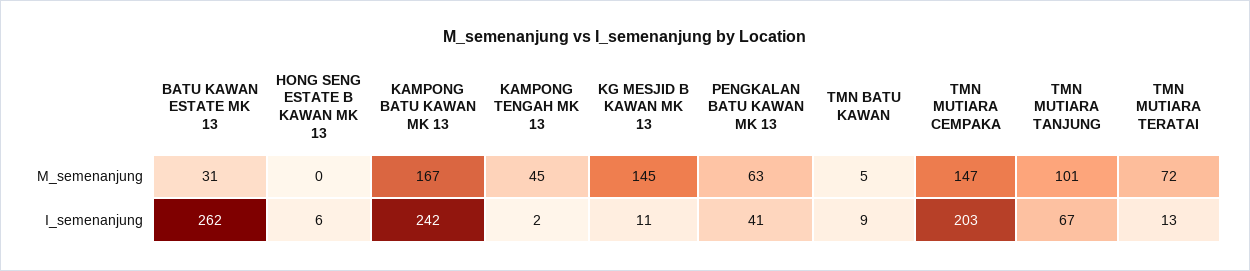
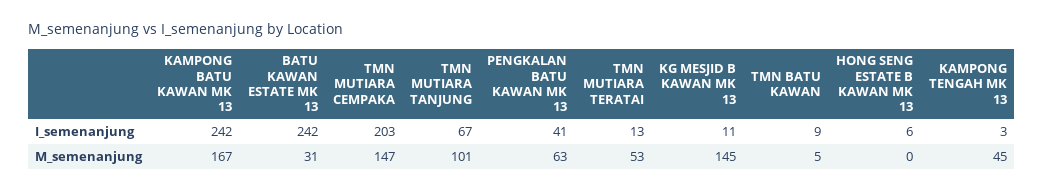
TMN MUTIARA TERATAI, M_semenanjung: 72 -> 53
BATU KAWAN ESTATE MK 13, I_semenanjung: 262 -> 242
KAMPONG TENGAH MK 13, I_semenanjung: 2 -> 3

